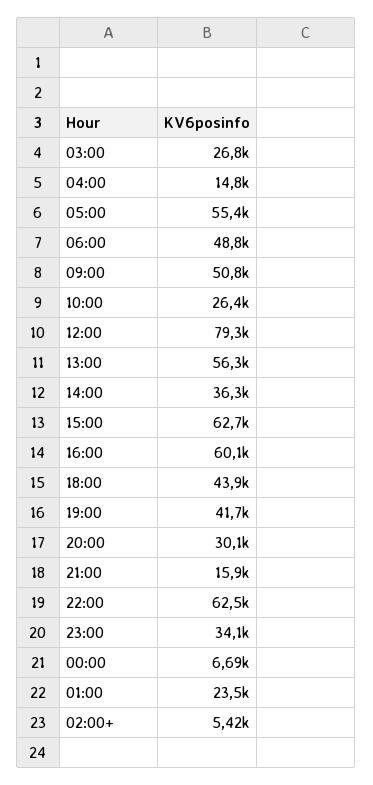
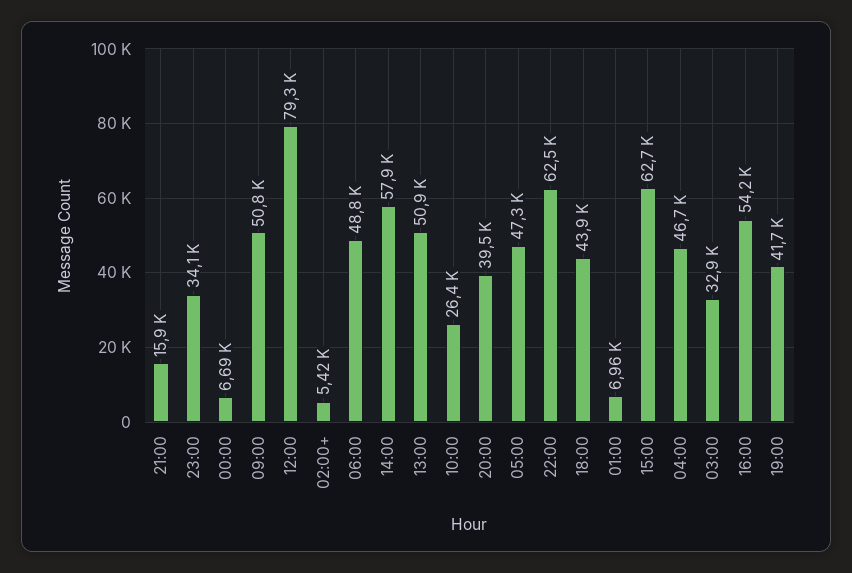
03:00: 26800 -> 32900
04:00: 14800 -> 46700
05:00: 55400 -> 47300
13:00: 56300 -> 50900
14:00: 36300 -> 57900
16:00: 60100 -> 54200
20:00: 30100 -> 39500
01:00: 23500 -> 6960

